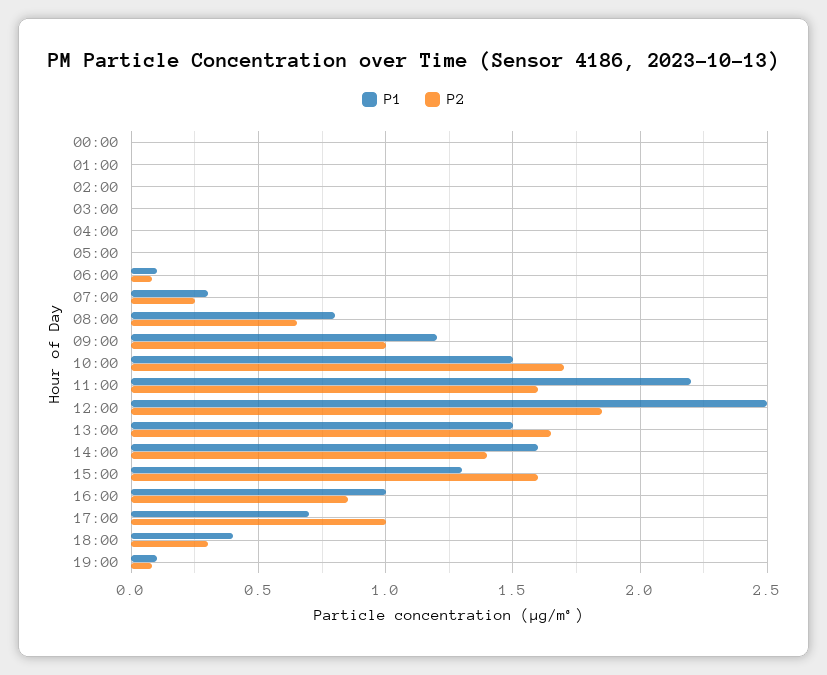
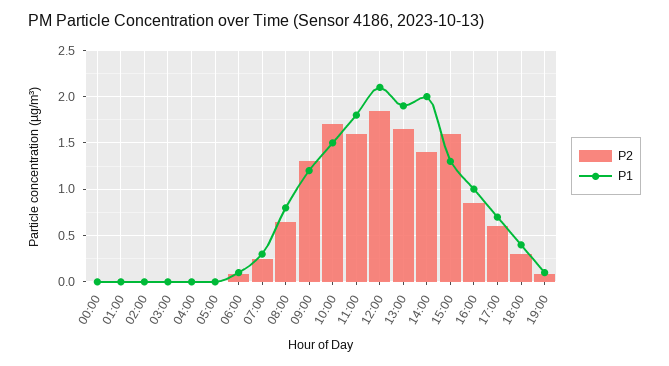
P2, 09:00: 1 -> 1.3
P1, 11:00: 2.2 -> 1.8
P1, 12:00: 2.5 -> 2.1
P1, 13:00: 1.5 -> 1.9
P1, 14:00: 1.6 -> 2
P2, 17:00: 1 -> 0.6

